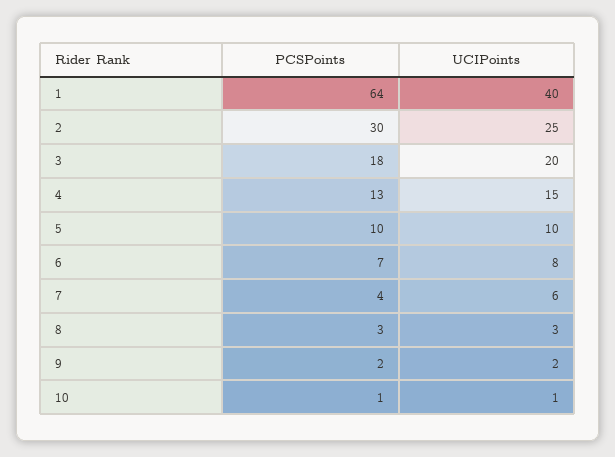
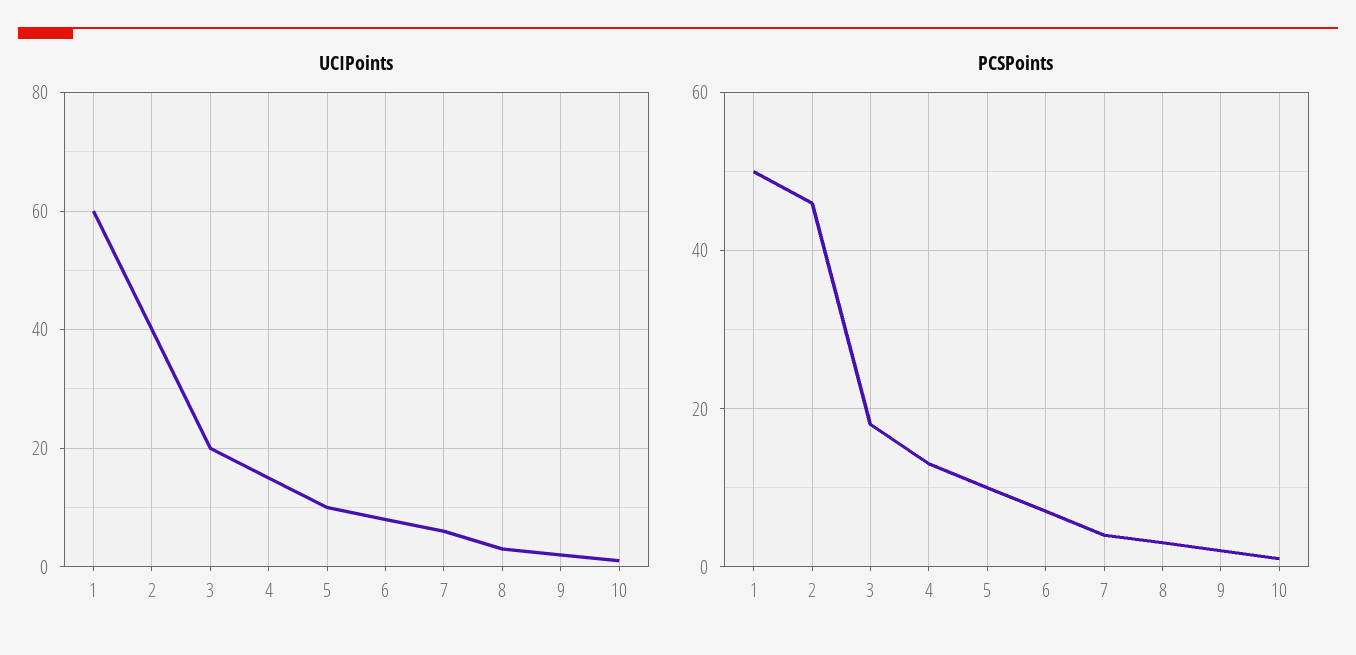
PCSPoints, 1: 64 -> 50
UCIPoints, 1: 40 -> 60
PCSPoints, 2: 30 -> 45
UCIPoints, 2: 25 -> 40

